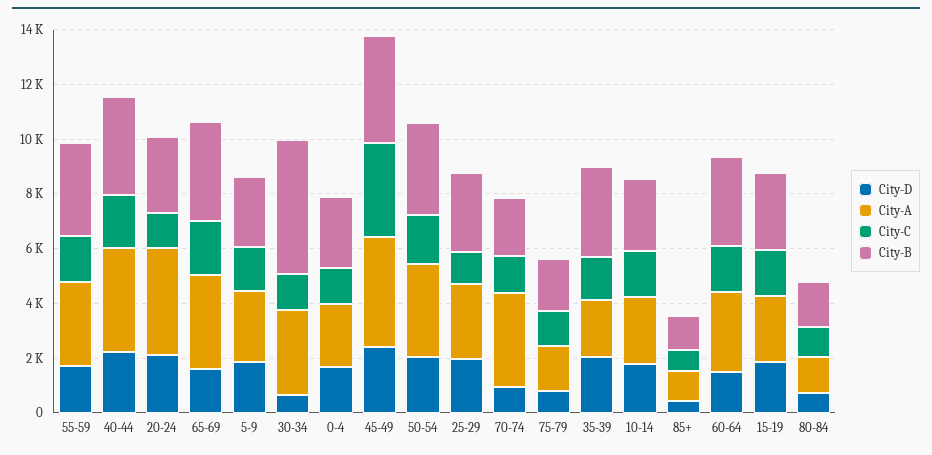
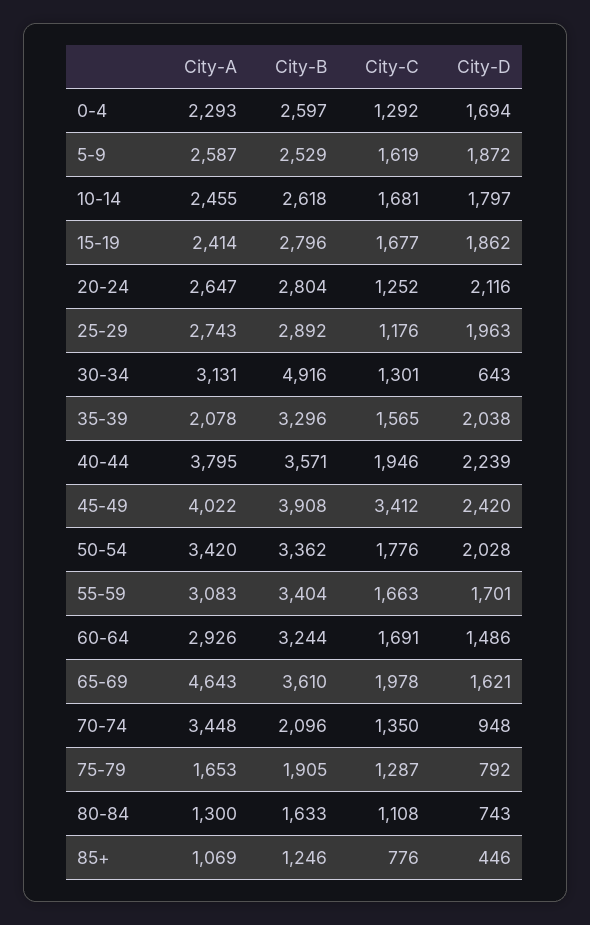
City-A, 20-24: 4000 -> 2647
City-A, 65-69: 3500 -> 4643

